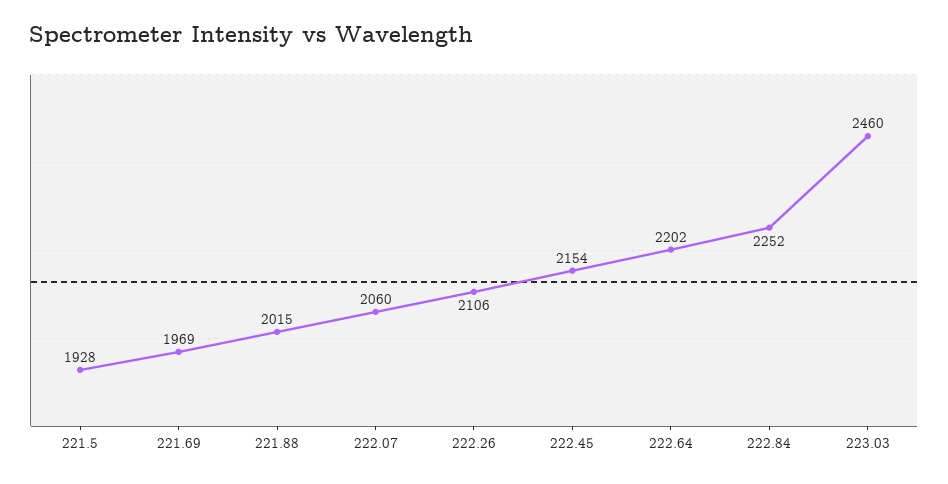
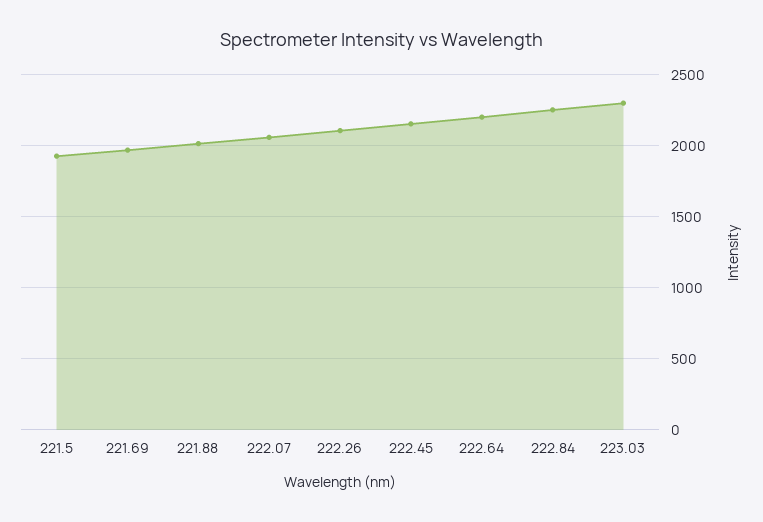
223.03: 2460 -> 2300

